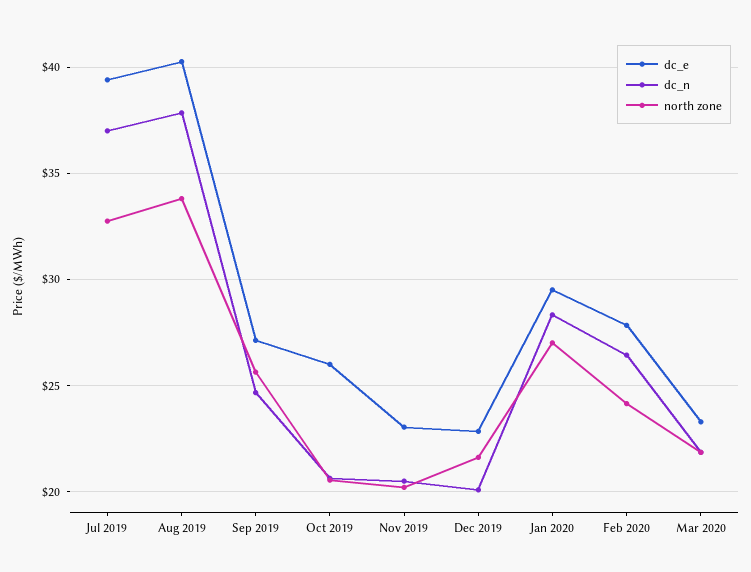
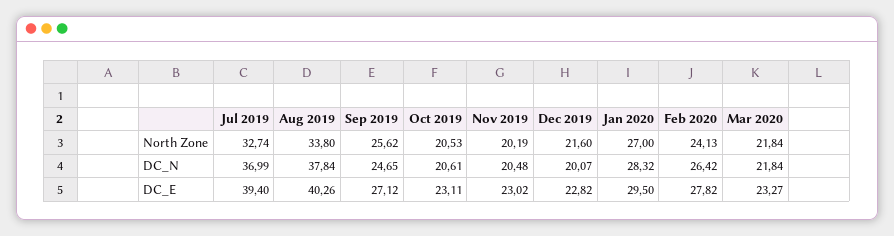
dc_e, Oct 2019: 26 -> 23.11

